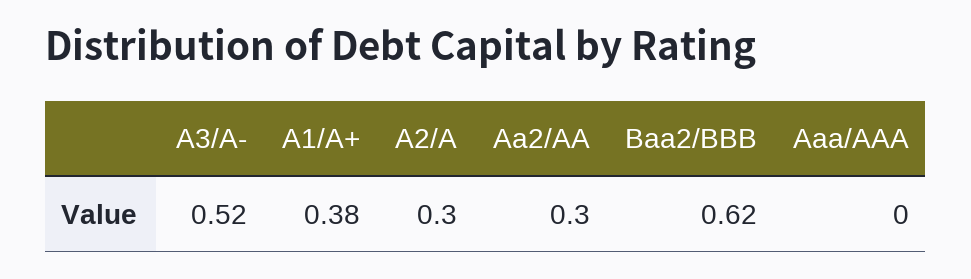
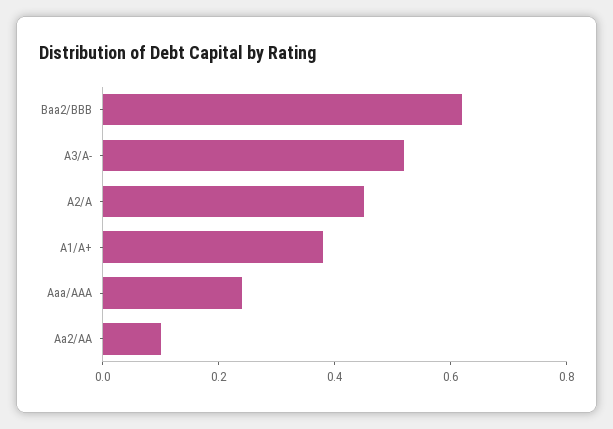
A2/A: 0.3 -> 0.45
Aa2/AA: 0.3 -> 0.1
Aaa/AAA: 0 -> 0.25

